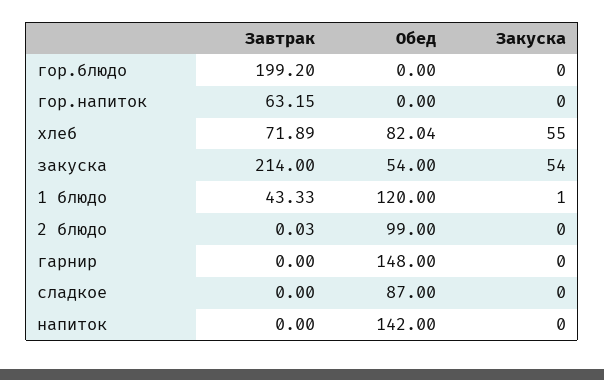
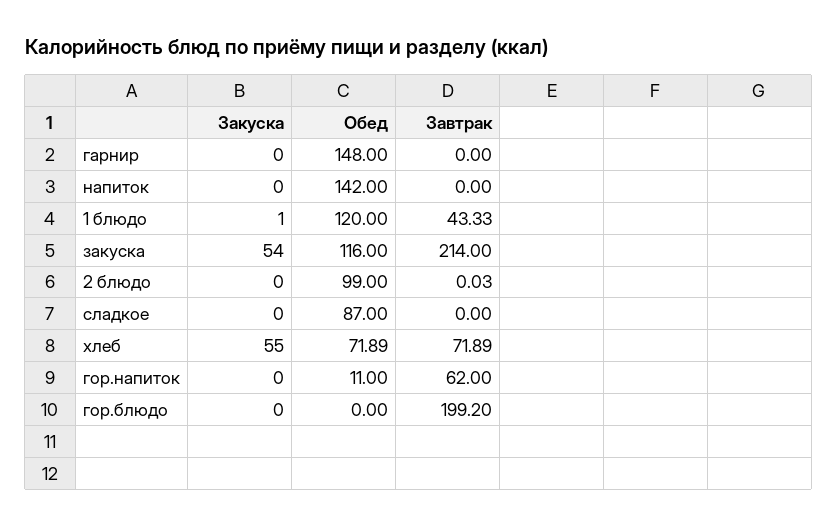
Завтрак, гор.напиток: 63.15 -> 62
Обед, гор.напиток: 0 -> 11
Обед, хлеб: 82.04 -> 71.89
Обед, закуска: 54 -> 116

